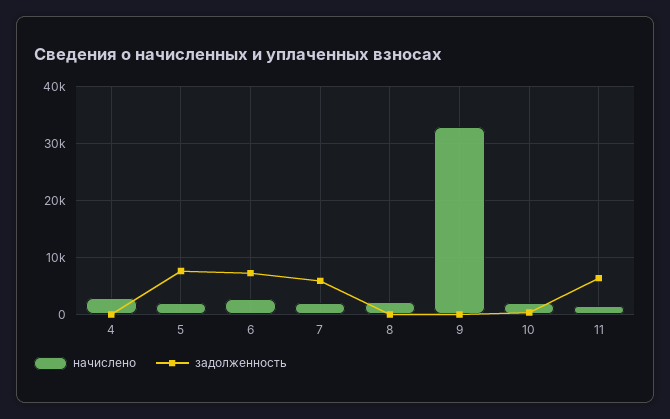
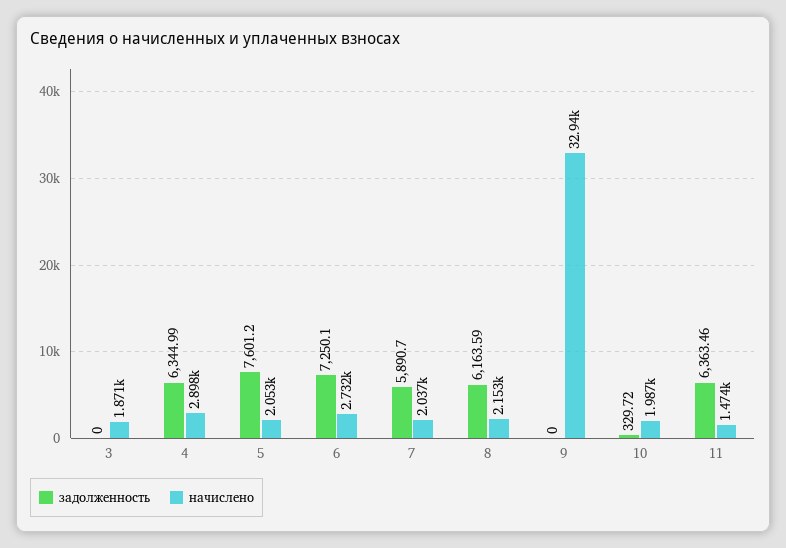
задолженность, 4: 0 -> 6344.99
задолженность, 8: 0 -> 6163.59
задолженность, 3: none -> 0
начислено, 3: none -> 1871

